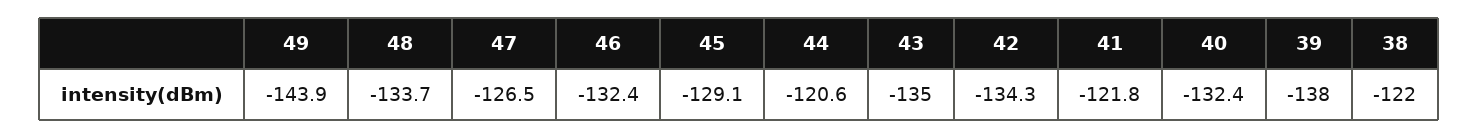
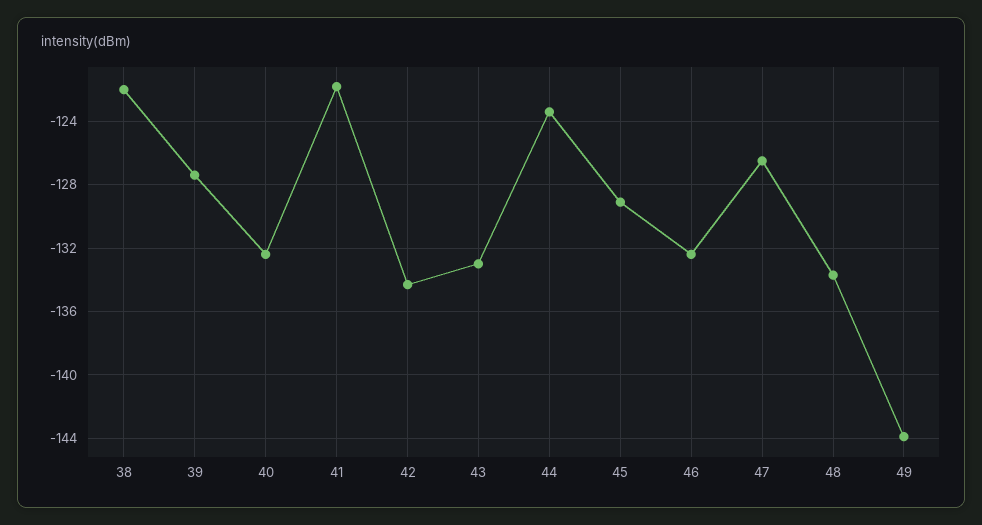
44: -120.6 -> -123.5
43: -135 -> -133
39: -138 -> -127.5

